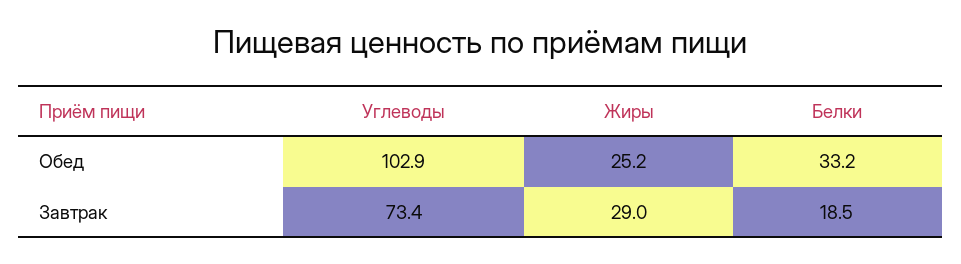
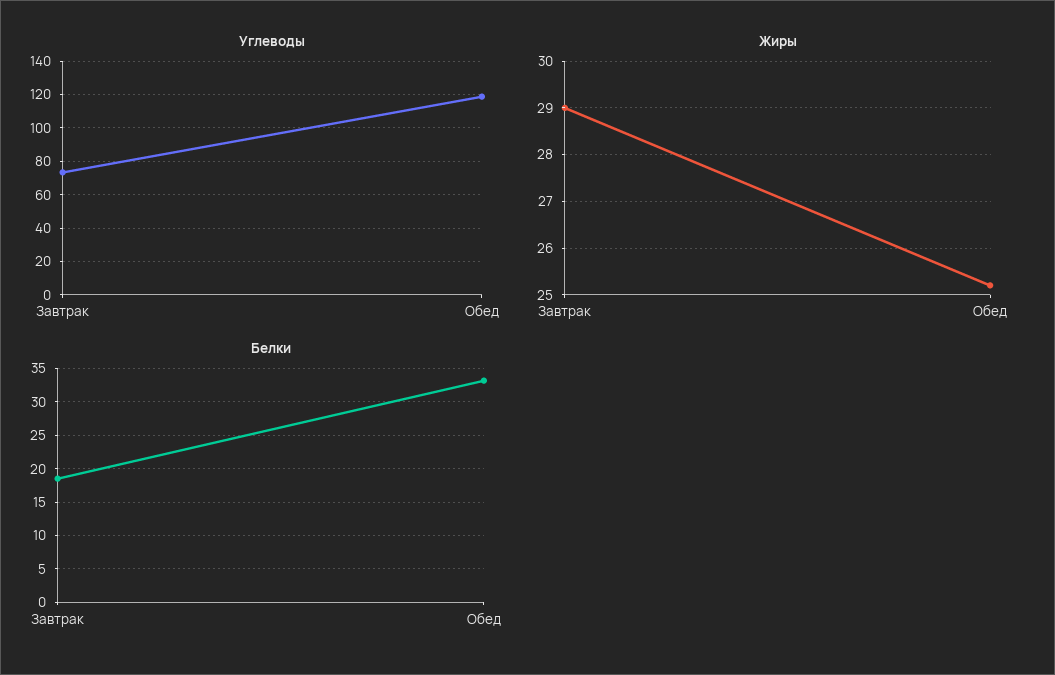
Углеводы, Обед: 102.9 -> 120

